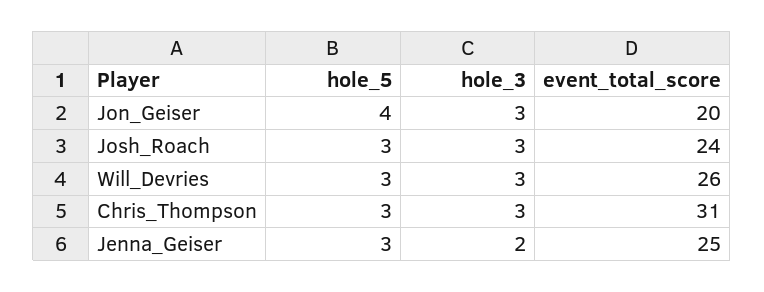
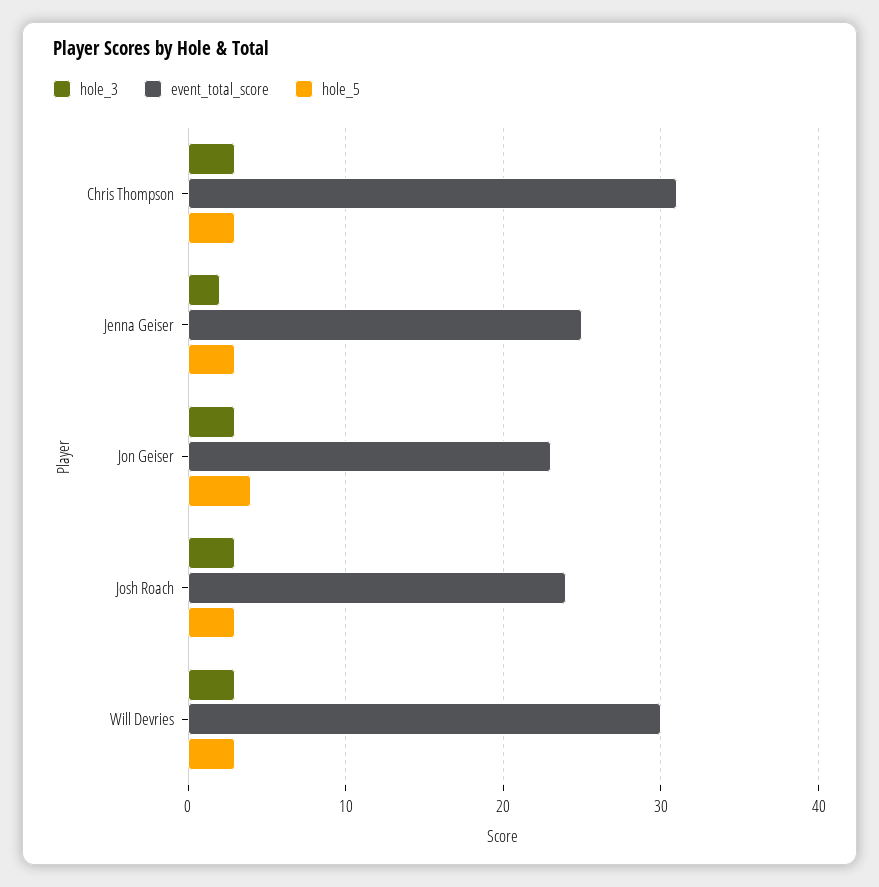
event_total_score, Jon_Geiser: 20 -> 23
event_total_score, Will_Devries: 26 -> 30

